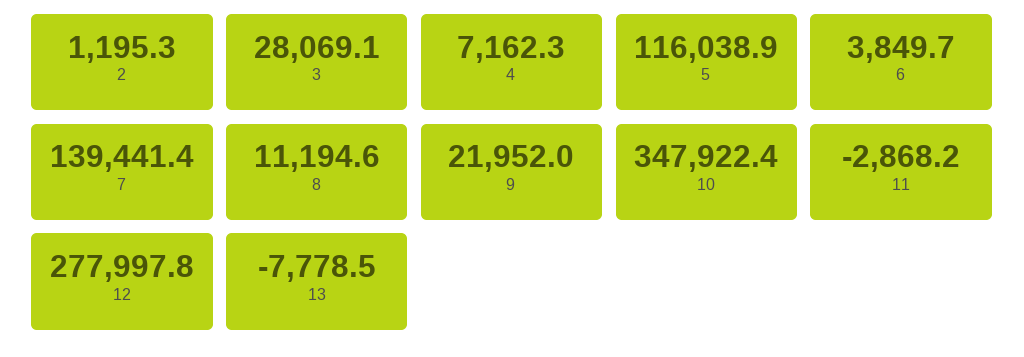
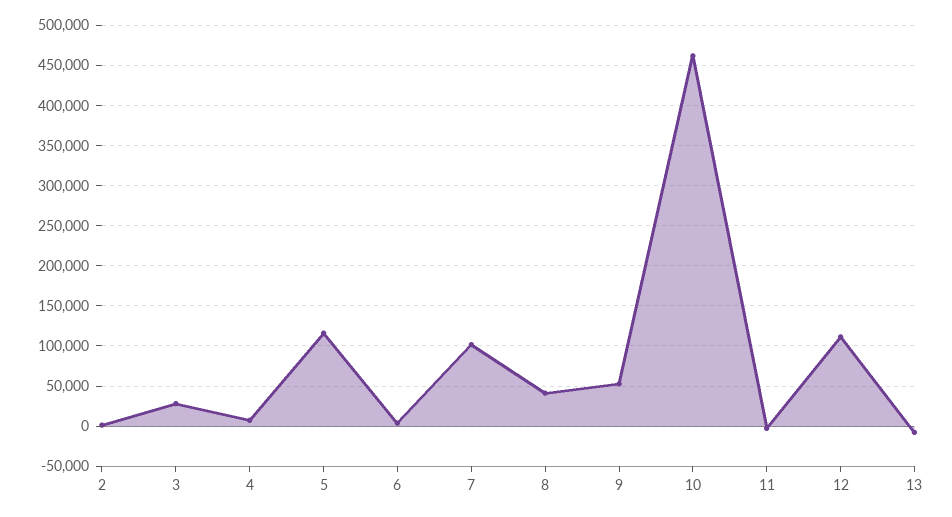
7: 139441.4 -> 100000
8: 11194.6 -> 40000
9: 21952 -> 50000
10: 347922.4 -> 460000
12: 277997.8 -> 110000

